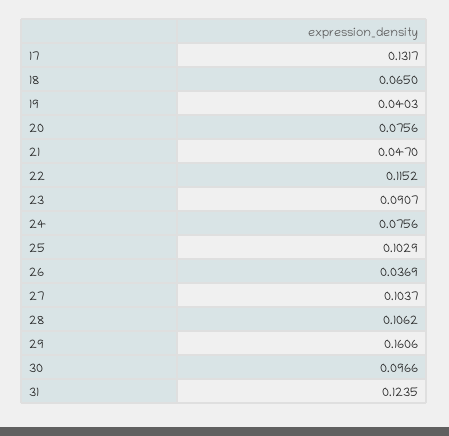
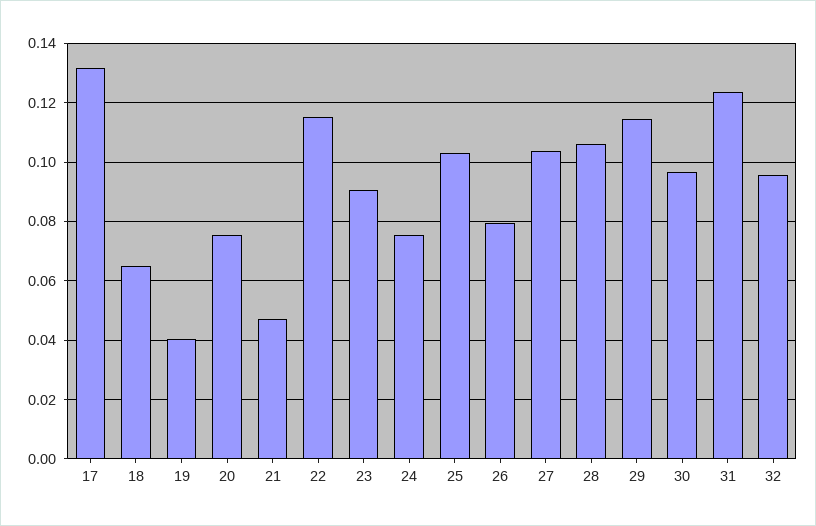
26: 0.0369 -> 0.08
29: 0.1606 -> 0.115
32: none -> 0.095

